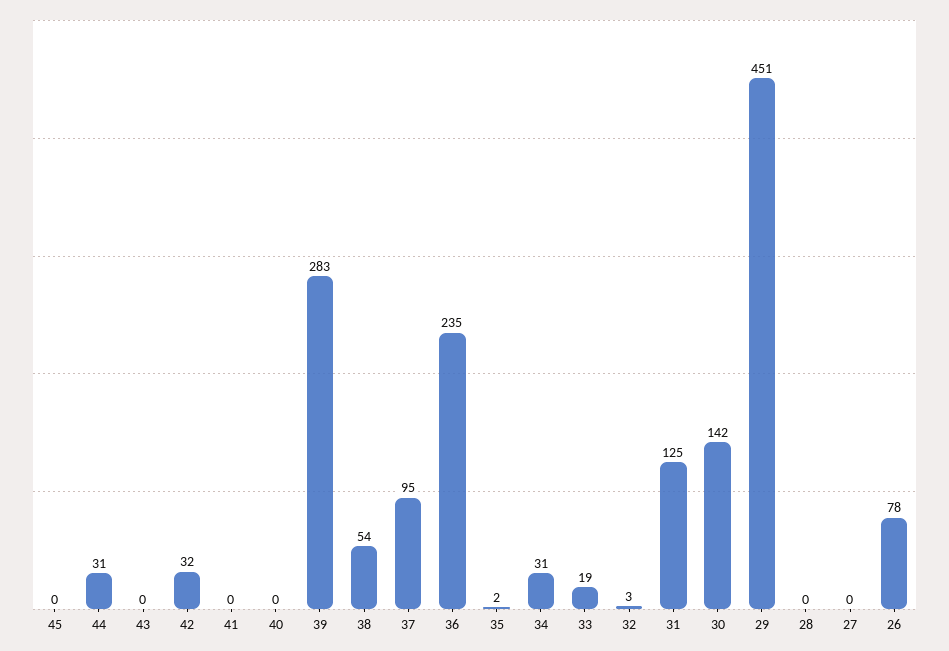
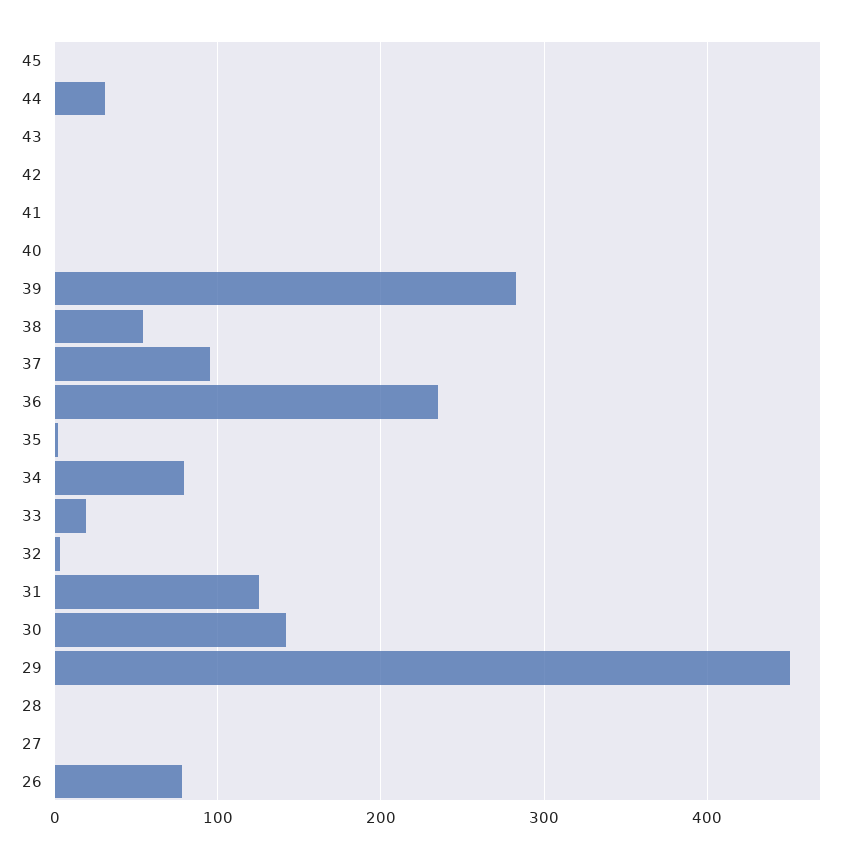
42: 32 -> 0
34: 31 -> 80

